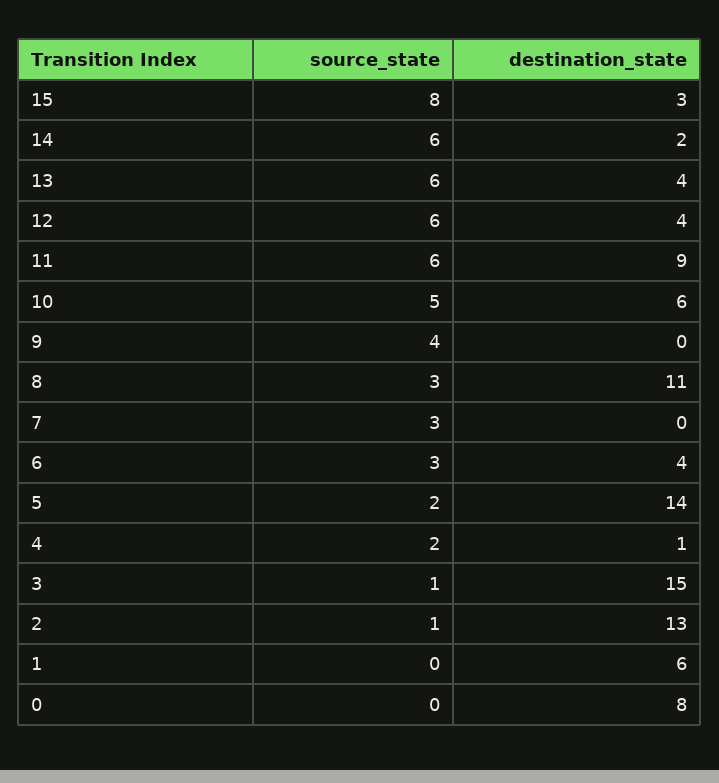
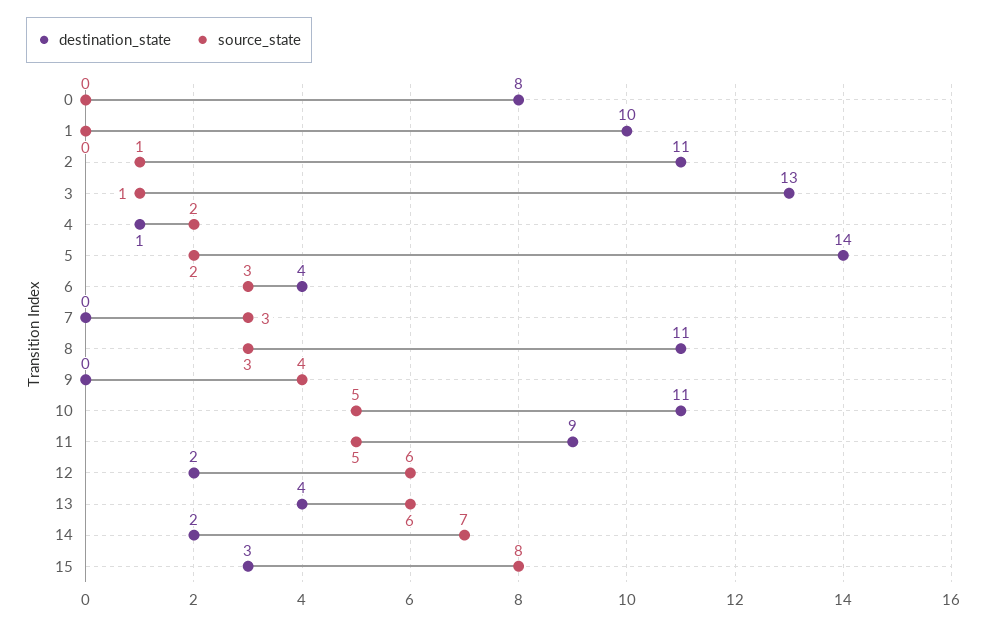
source_state, 14: 6 -> 7
destination_state, 12: 4 -> 2
source_state, 11: 6 -> 5
destination_state, 10: 6 -> 11
destination_state, 3: 15 -> 13
destination_state, 2: 13 -> 11
destination_state, 1: 6 -> 10

